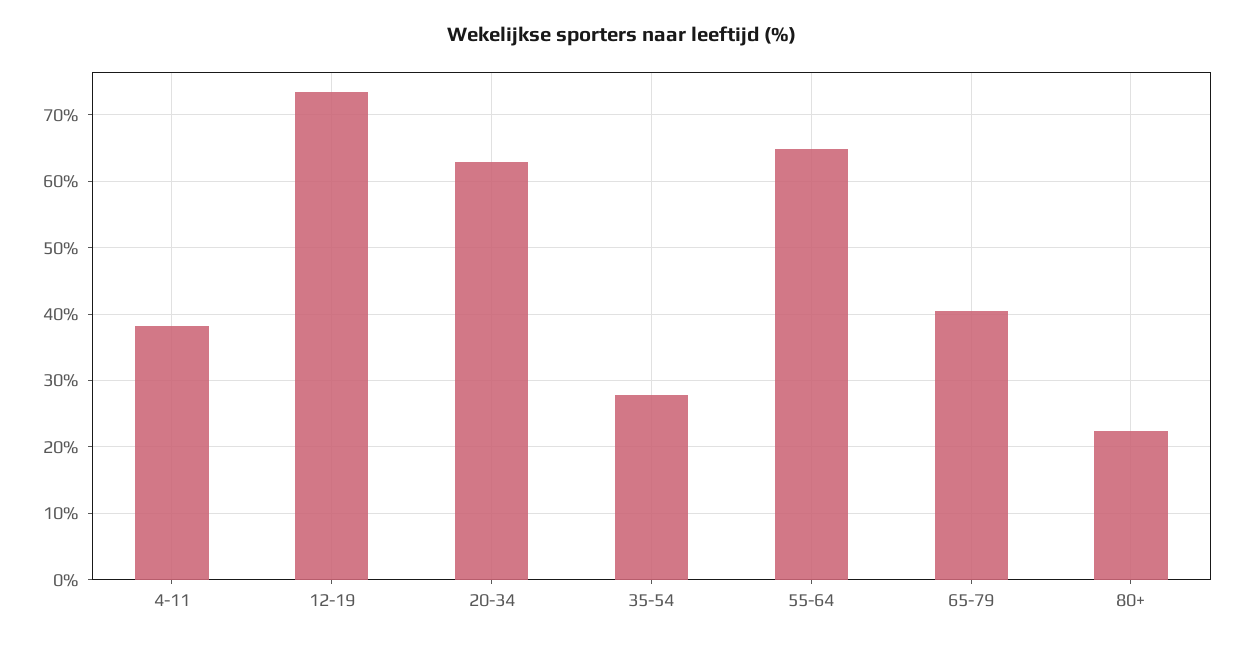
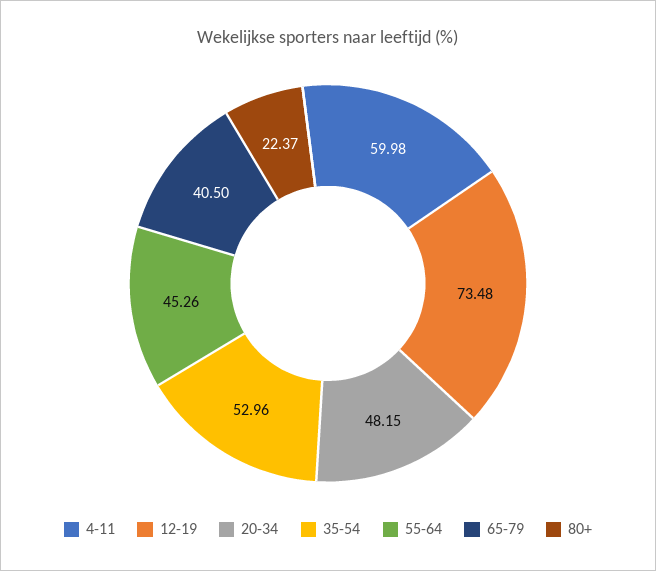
4-11: 38 -> 59.98
20-34: 63 -> 48.15
35-54: 28 -> 52.96
55-64: 65 -> 45.26

